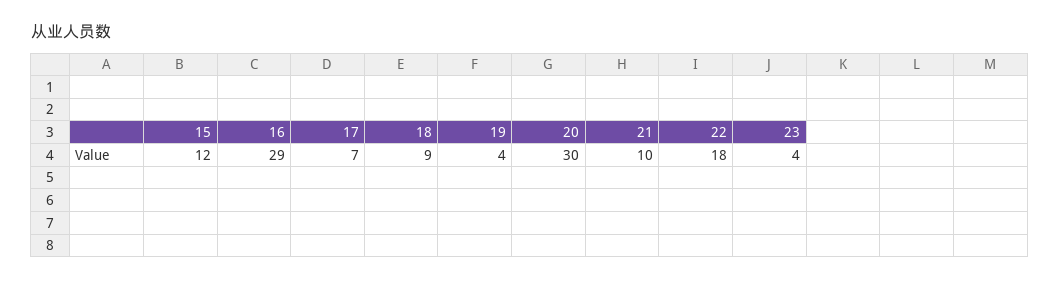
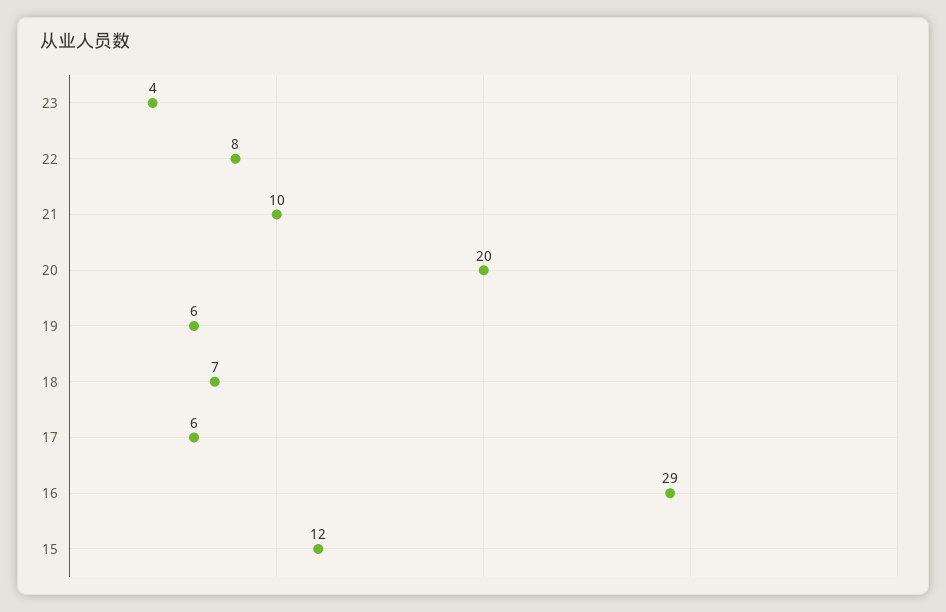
17: 7 -> 6
18: 9 -> 7
19: 4 -> 6
20: 30 -> 20
22: 18 -> 8

